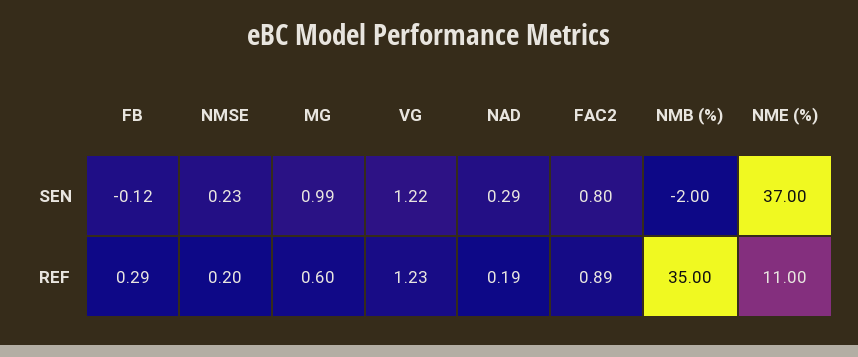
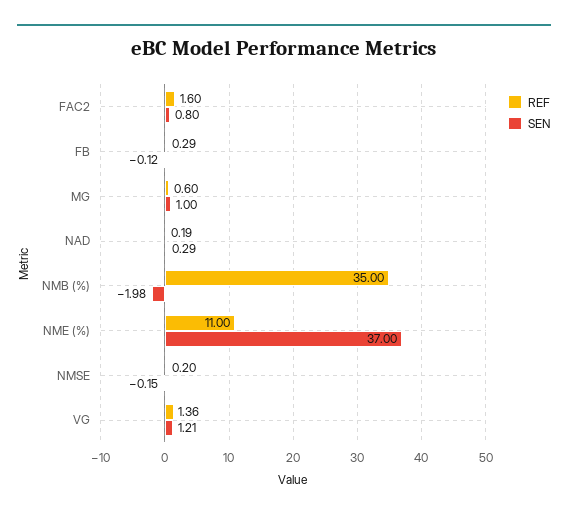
SEN, NMSE: 0.23 -> -0.15
SEN, MG: 0.99 -> 1
SEN, VG: 1.22 -> 1.21
SEN, NMB (%): -2 -> -1.98
REF, VG: 1.23 -> 1.36
REF, FAC2: 0.89 -> 1.6

